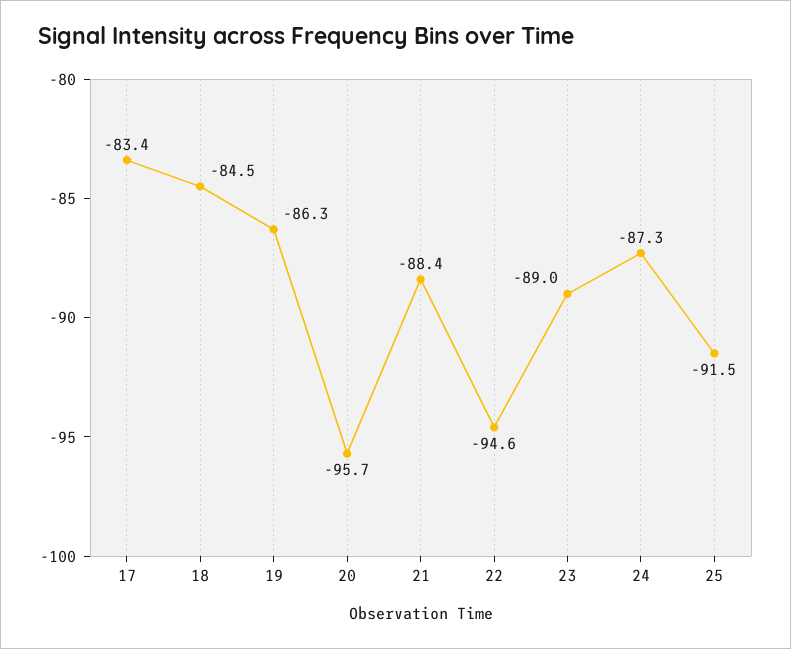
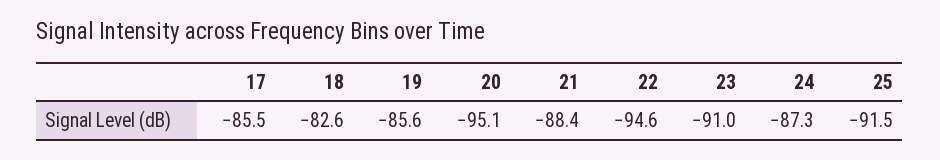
17: -83.4 -> -85.5
18: -84.5 -> -82.6
19: -86.3 -> -85.6
20: -95.7 -> -95.1
23: -89 -> -91

